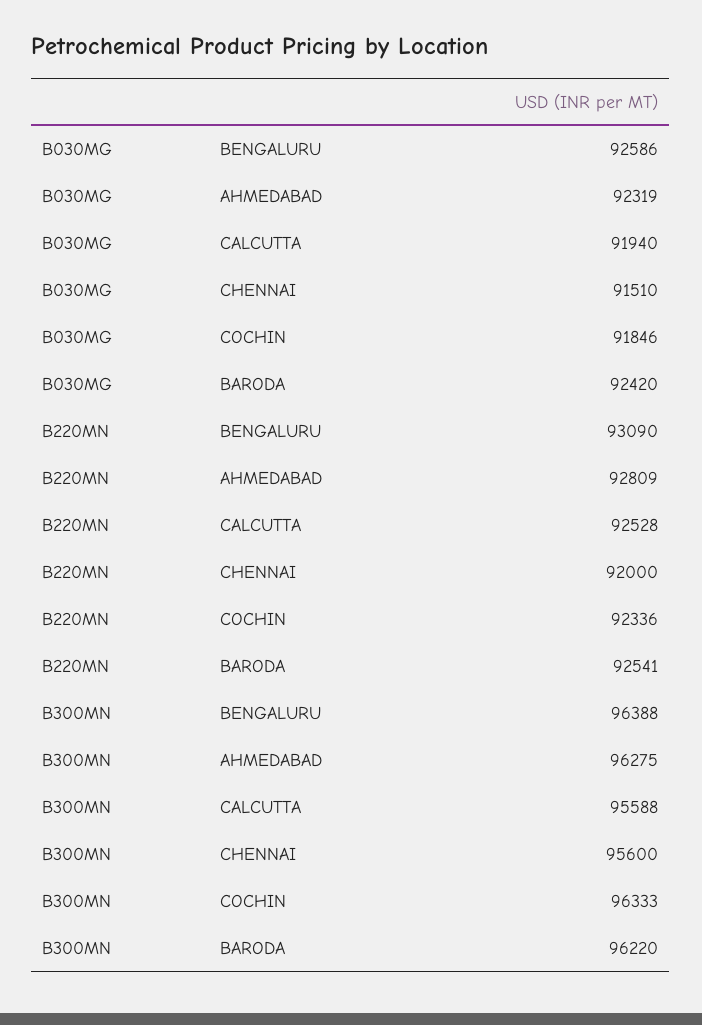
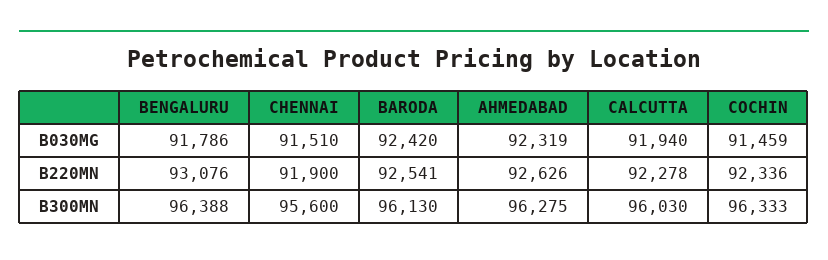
B030MG, BENGALURU: 92586 -> 91786
B030MG, COCHIN: 91846 -> 91459
B220MN, BENGALURU: 93090 -> 93076
B220MN, AHMEDABAD: 92809 -> 92626
B220MN, CALCUTTA: 92528 -> 92278
B220MN, CHENNAI: 92000 -> 91900
B300MN, CALCUTTA: 95588 -> 96030
B300MN, BARODA: 96220 -> 96130

